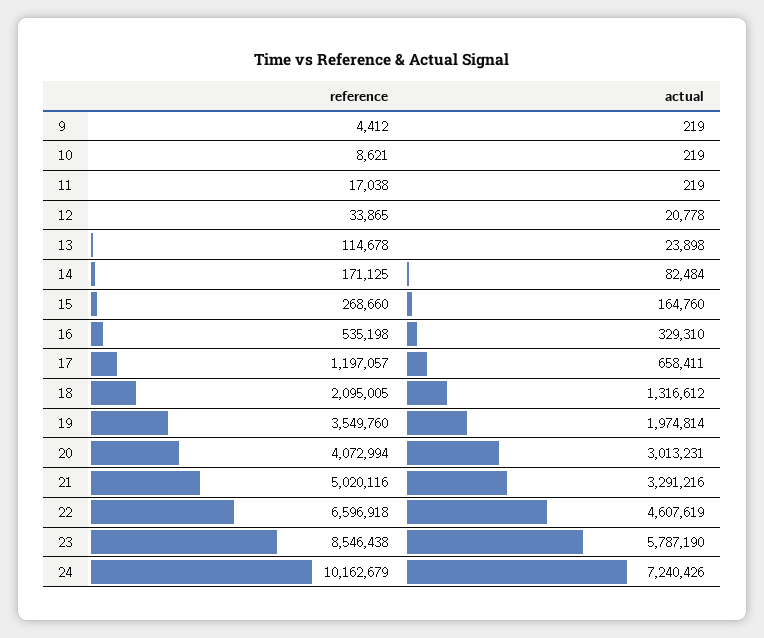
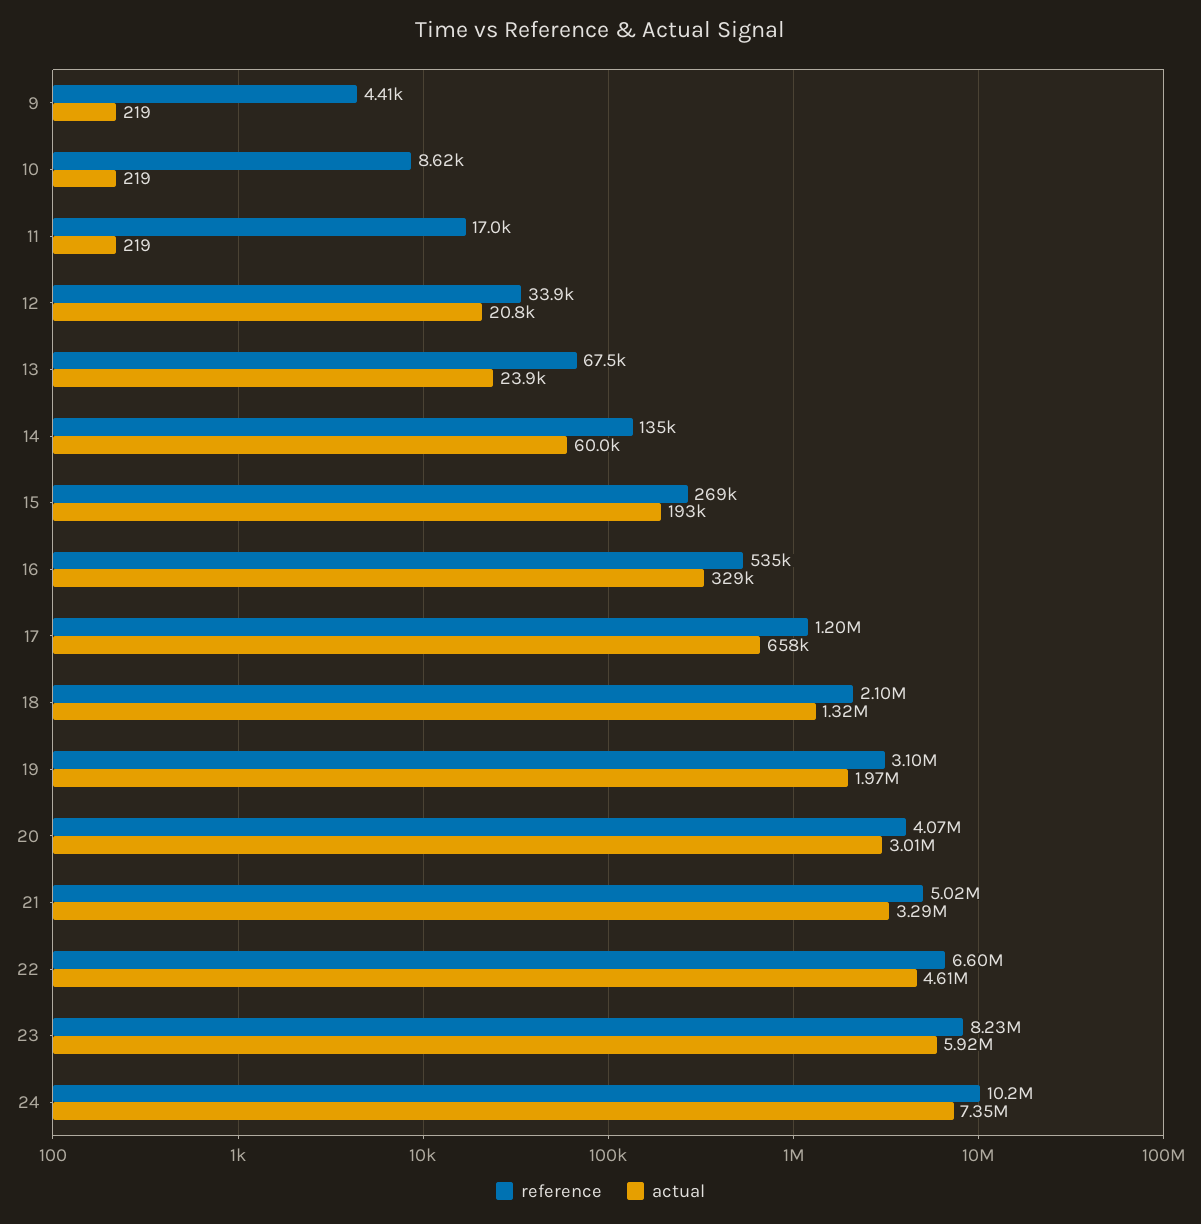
reference, 13: 114678 -> 67500
reference, 14: 171125 -> 135000
actual, 14: 82484 -> 60000
actual, 15: 164760 -> 193000
reference, 19: 3549760 -> 3100000
reference, 23: 8546438 -> 8230000
actual, 23: 5787190 -> 5920000
actual, 24: 7240426 -> 7350000

